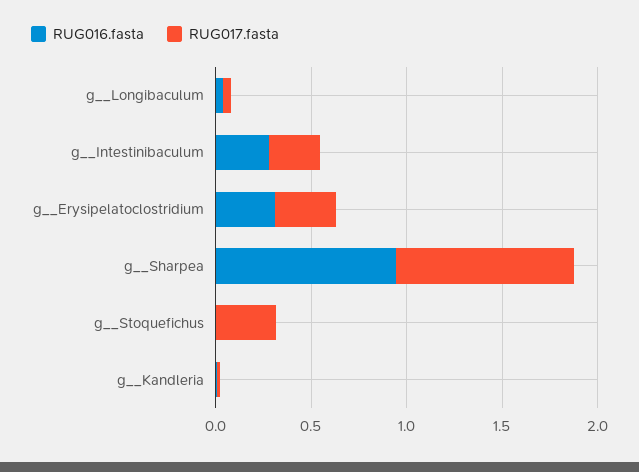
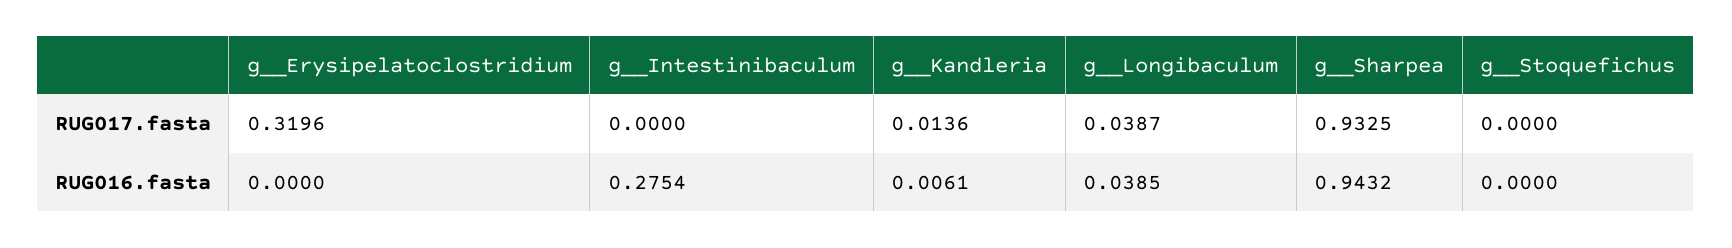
RUG017.fasta, g__Intestinibaculum: 0.3 -> 0
RUG016.fasta, g__Erysipelatoclostridium: 0.3 -> 0
RUG017.fasta, g__Stoquefichus: 0.3 -> 0

